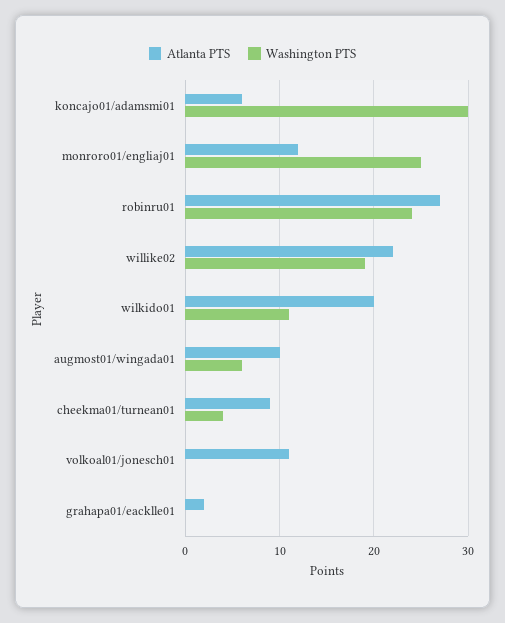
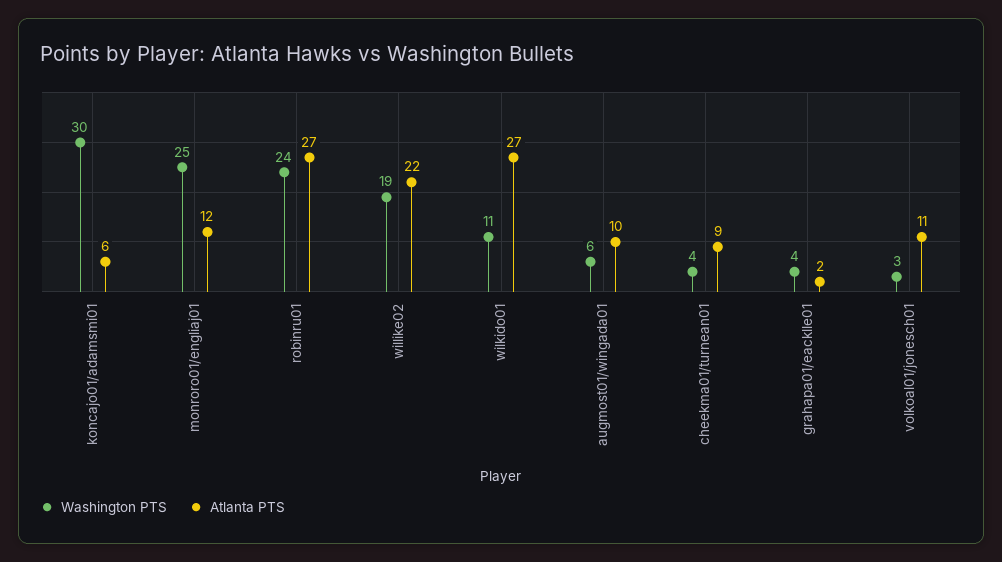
Atlanta PTS, wilkido01: 20 -> 27
Washington PTS, volkoal01/jonesch01: 0 -> 3
Washington PTS, grahapa01/eacklle01: 0 -> 4

